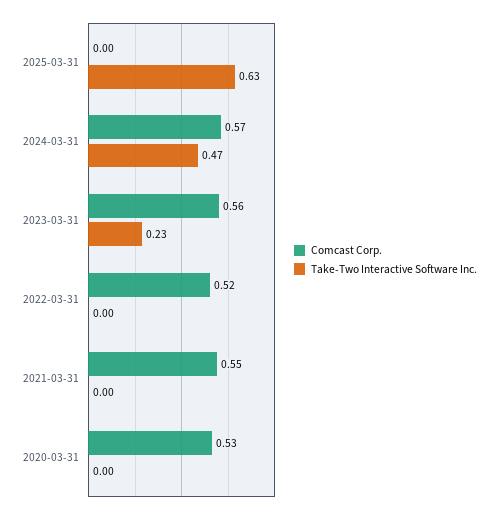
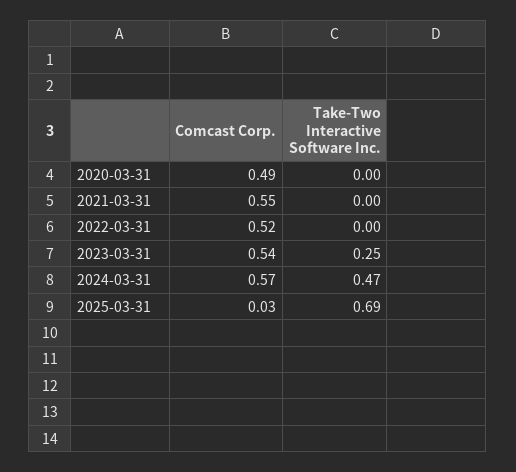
Comcast Corp., 2025-03-31: 0 -> 0.03
Take-Two Interactive Software Inc., 2025-03-31: 0.63 -> 0.69
Comcast Corp., 2023-03-31: 0.56 -> 0.54
Take-Two Interactive Software Inc., 2023-03-31: 0.23 -> 0.25
Comcast Corp., 2020-03-31: 0.53 -> 0.49

